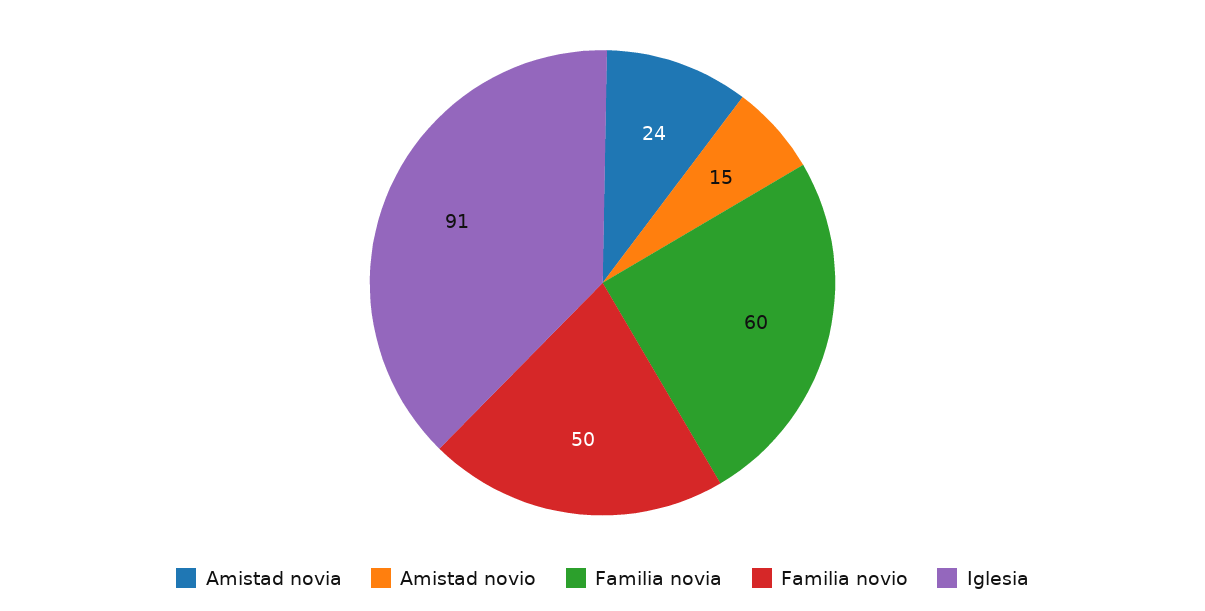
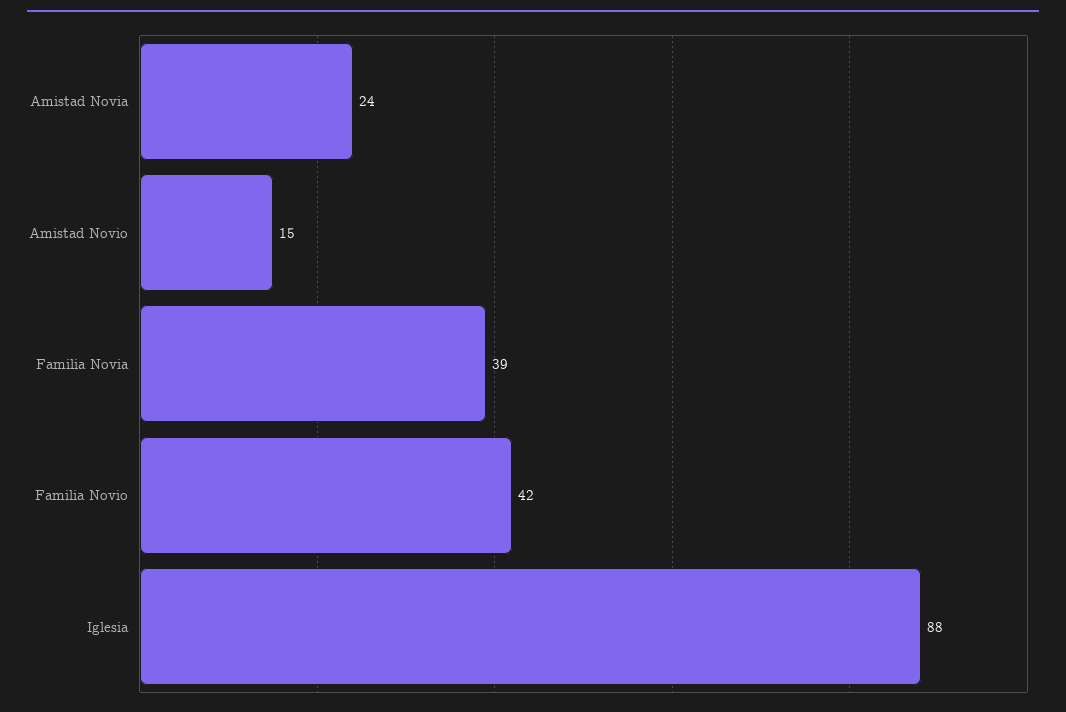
Familia novia: 60 -> 39
Familia novio: 50 -> 42
Iglesia: 91 -> 88

